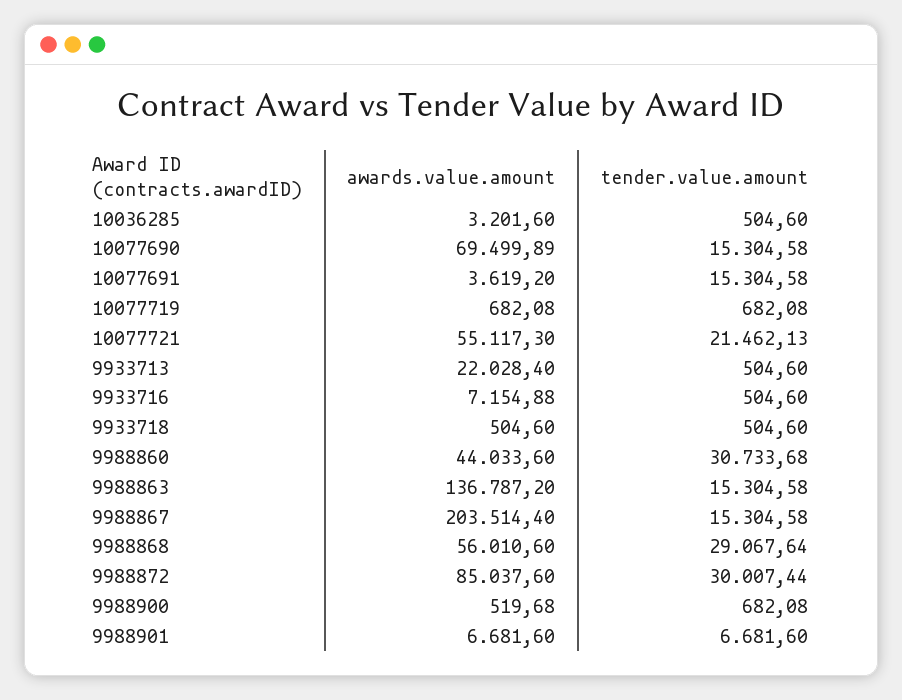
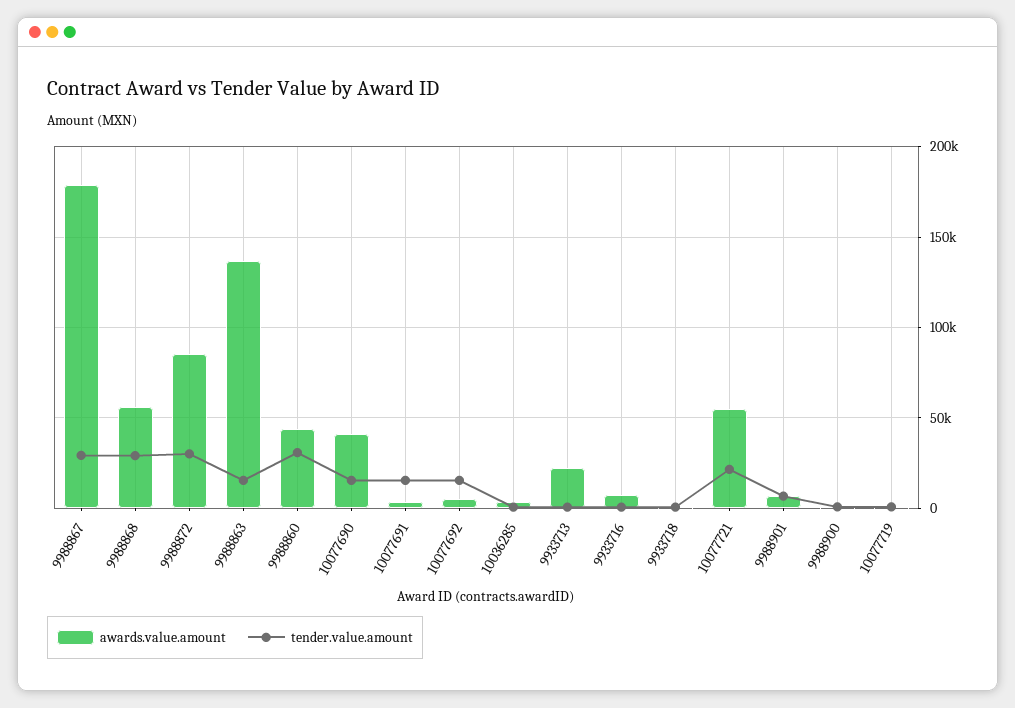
awards.value.amount, 10077690: 69499.89 -> 40000
awards.value.amount, 9988867: 203514.4 -> 180000
tender.value.amount, 9988867: 15304.58 -> 30000
awards.value.amount, 10077692: none -> 5000
tender.value.amount, 10077692: none -> 15000

